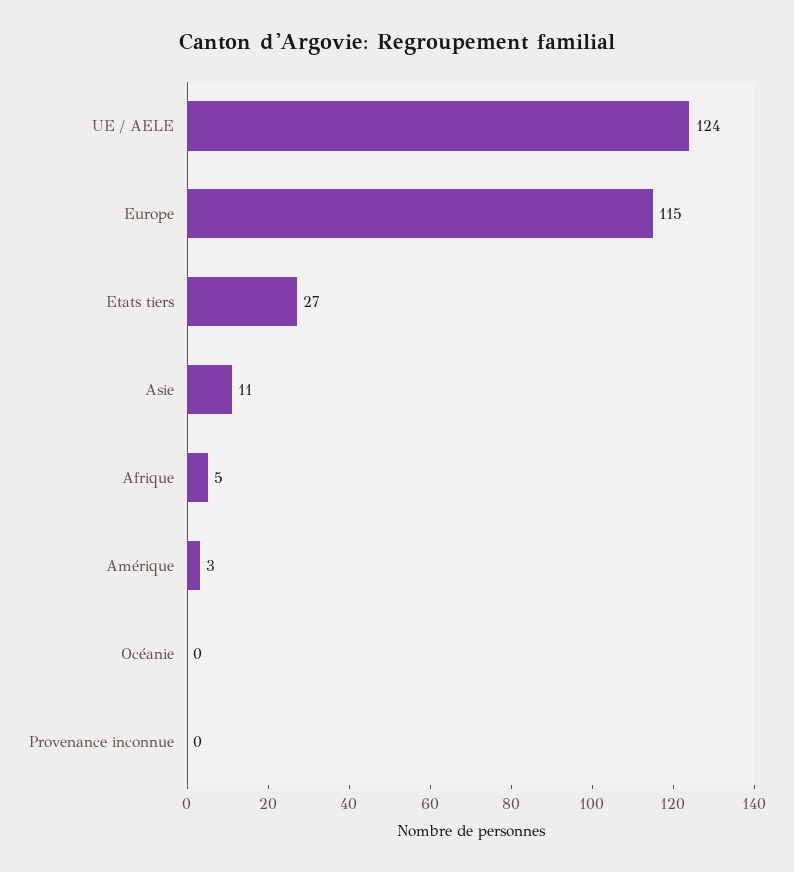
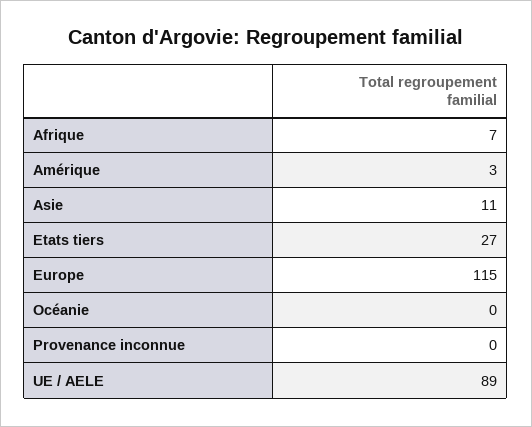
UE / AELE: 124 -> 89
Afrique: 5 -> 7

